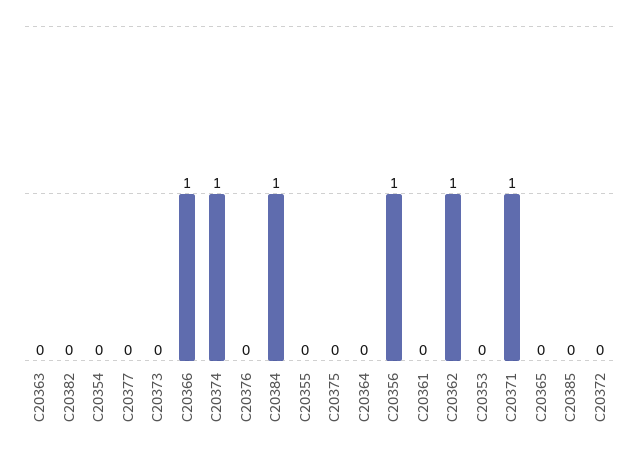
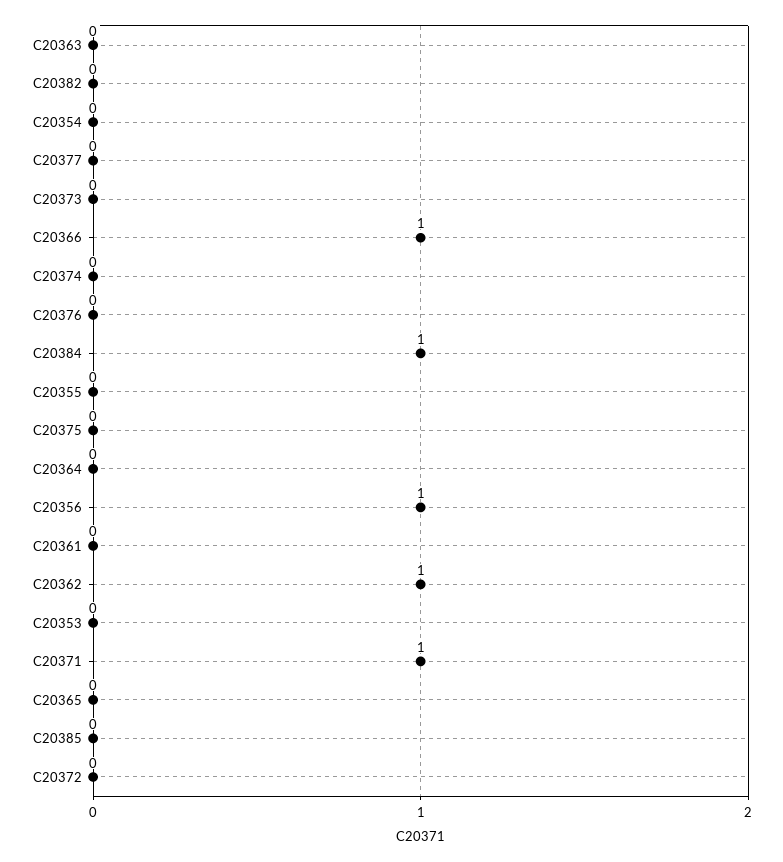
C20374: 1 -> 0

